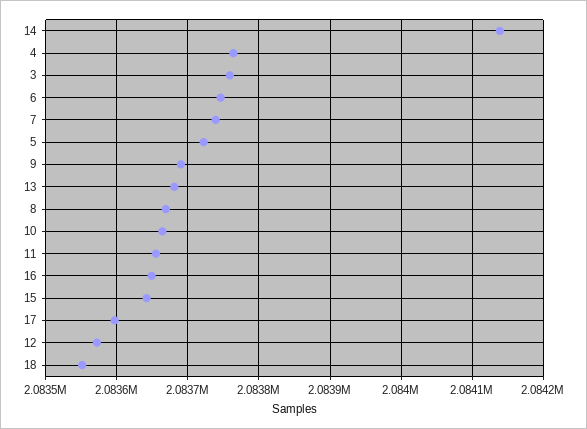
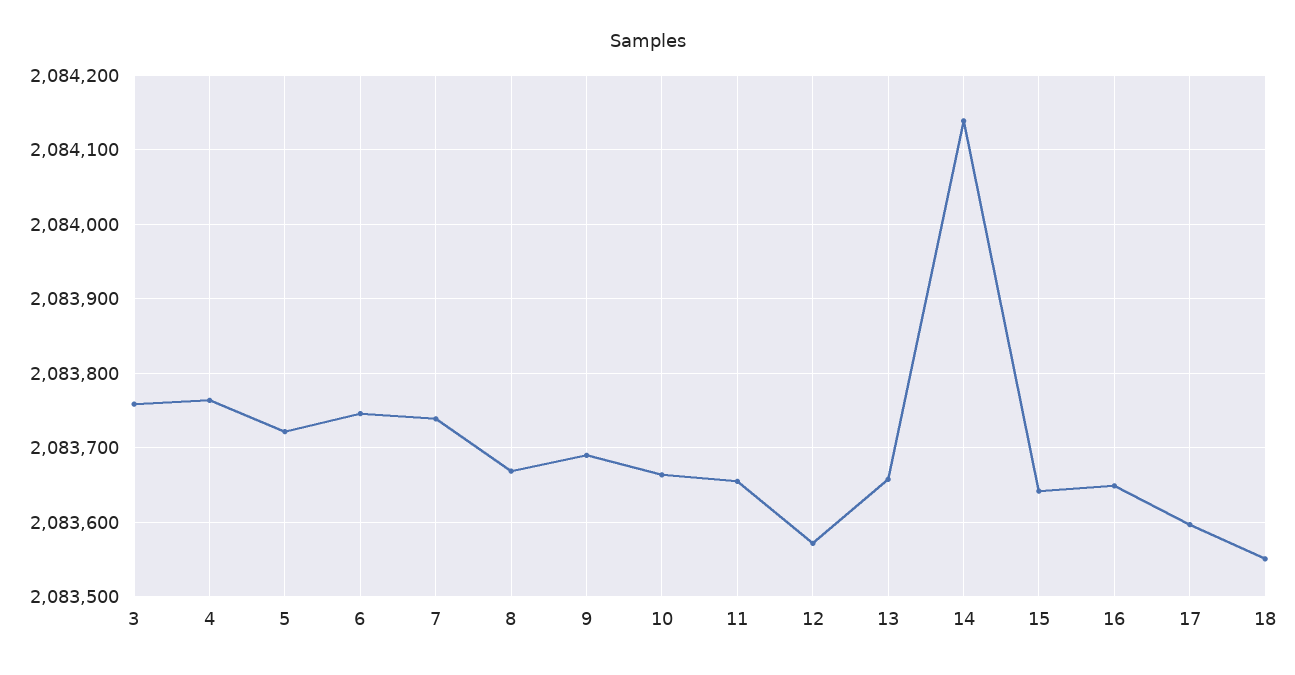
13: 2083680 -> 2083660

